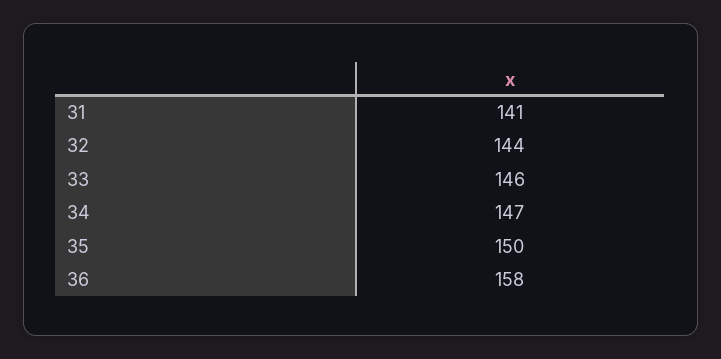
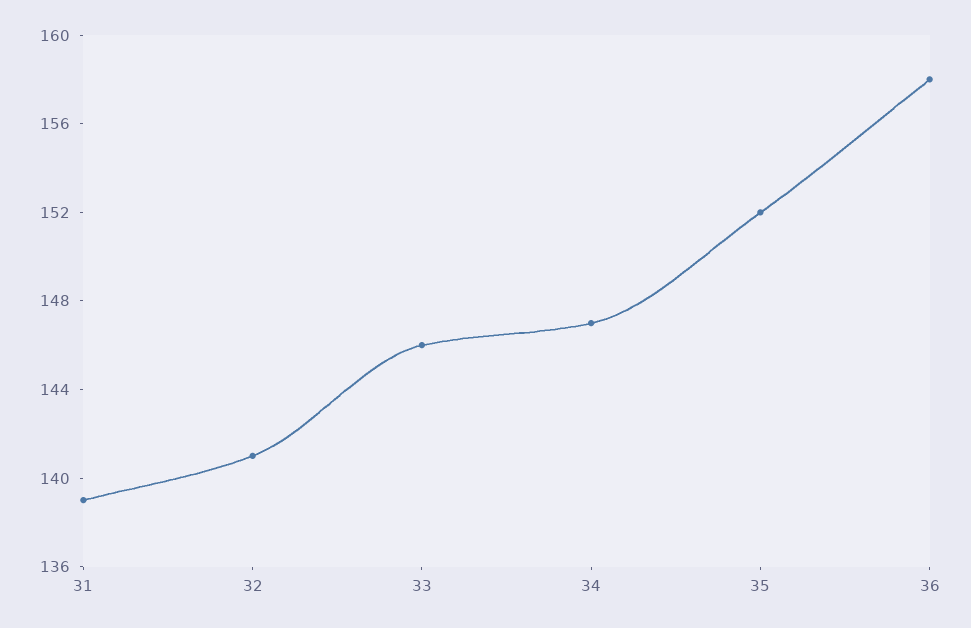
31: 141 -> 139
32: 144 -> 141
35: 150 -> 152

